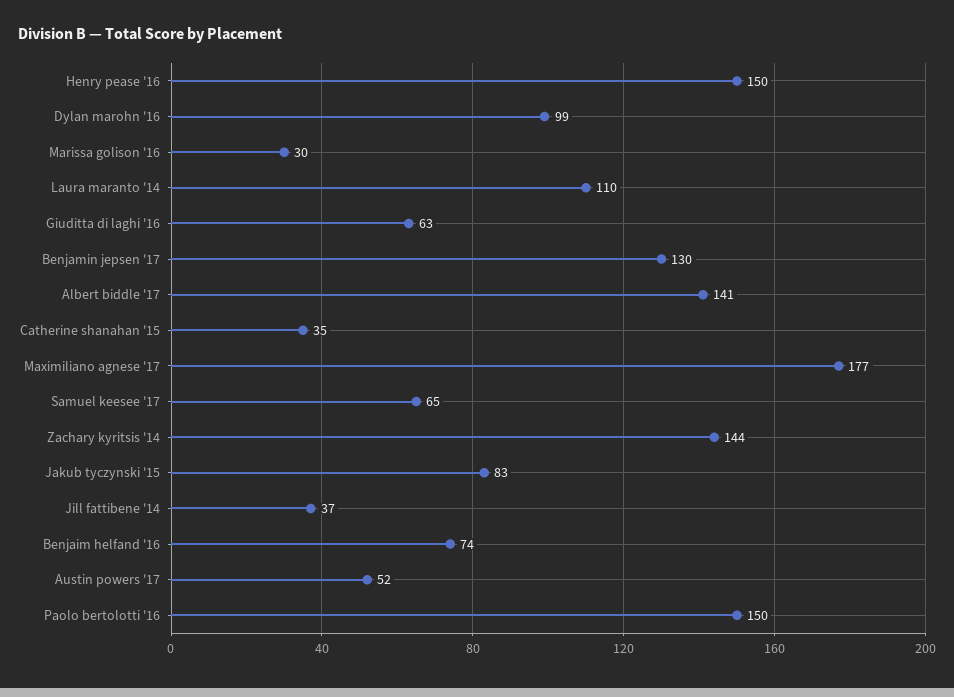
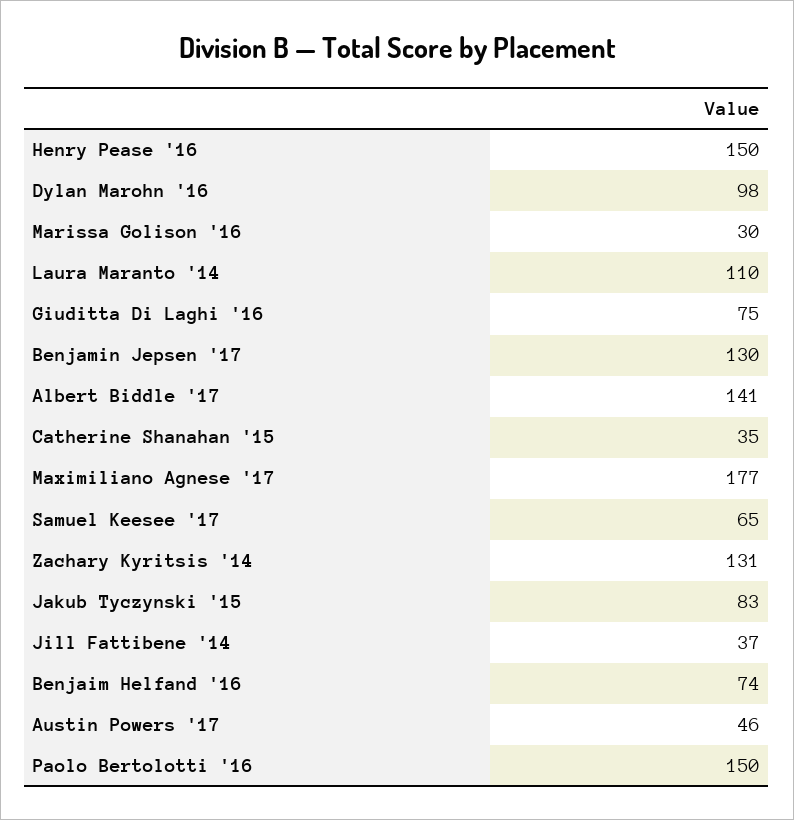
Dylan marohn '16: 99 -> 98
Giuditta di laghi '16: 63 -> 75
Zachary kyritsis '14: 144 -> 131
Austin powers '17: 52 -> 46

